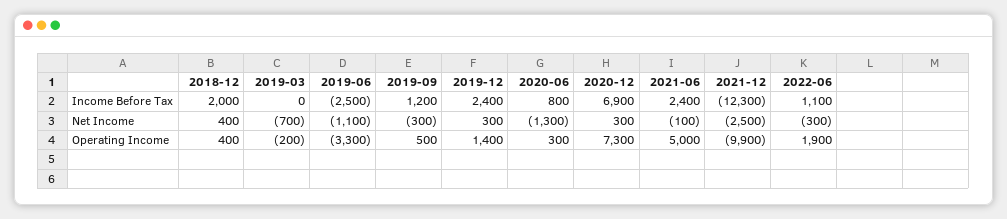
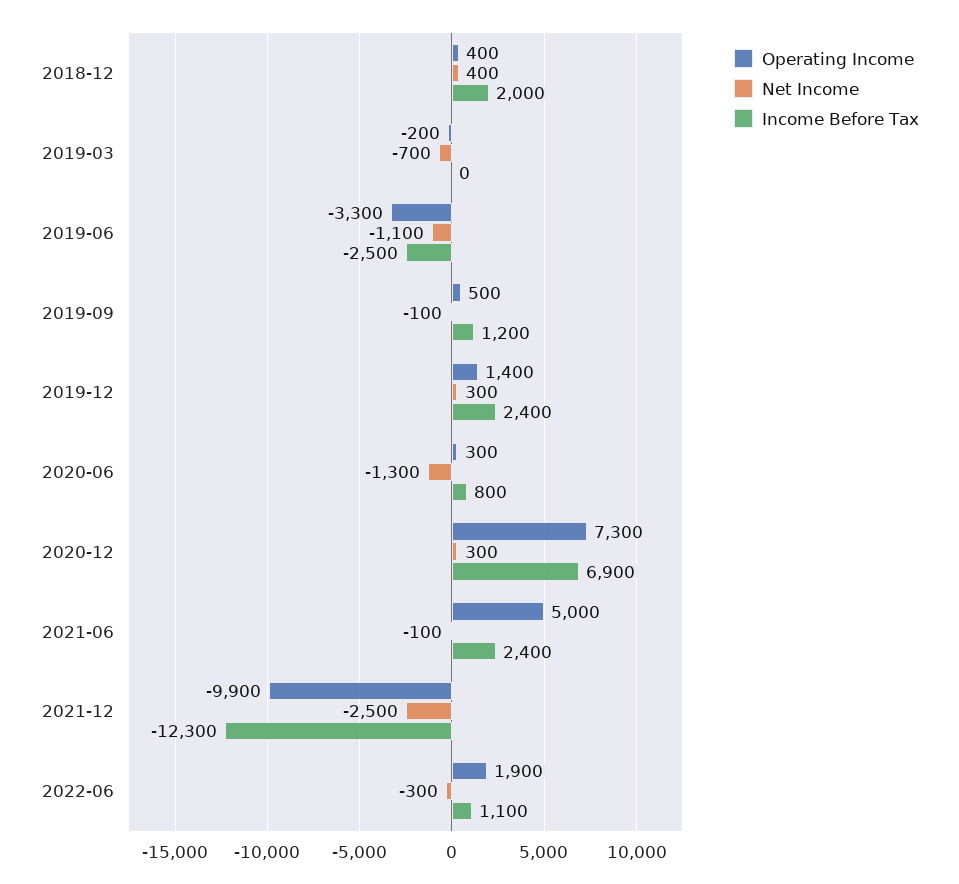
Net Income, 2019-09: -300 -> -100

